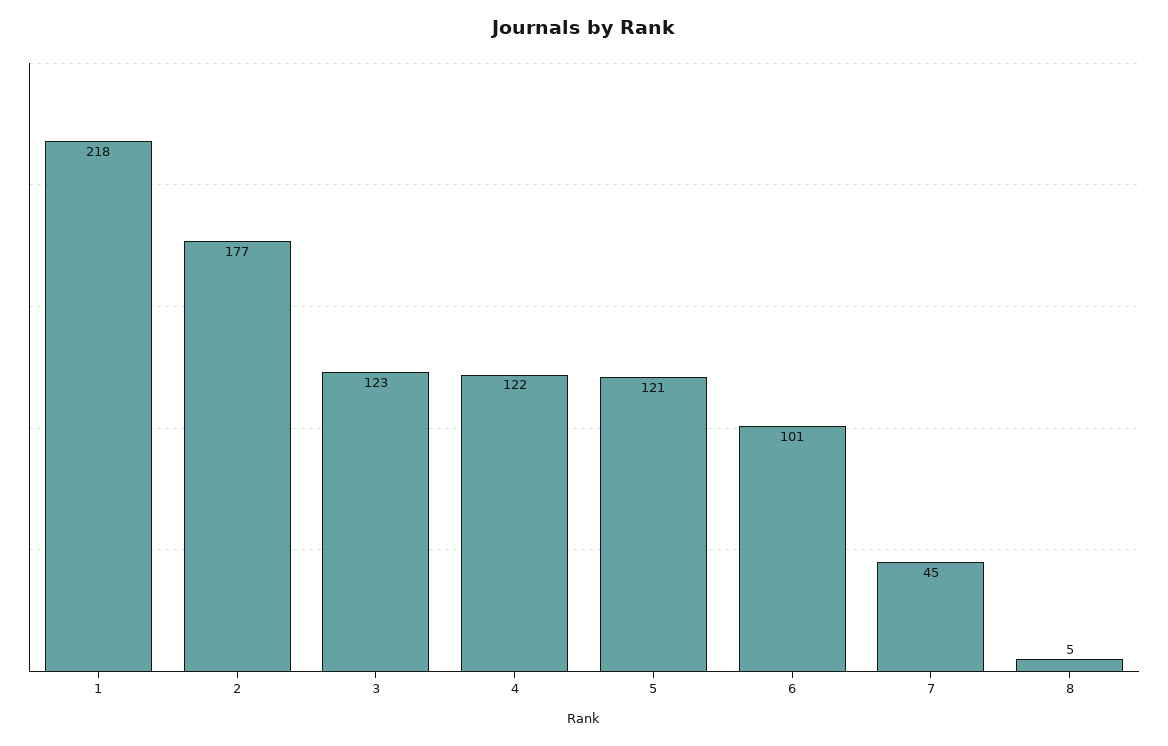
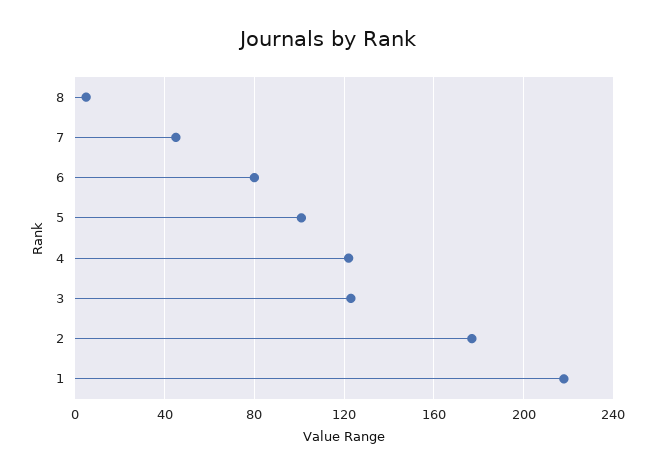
5: 121 -> 100
6: 101 -> 80

